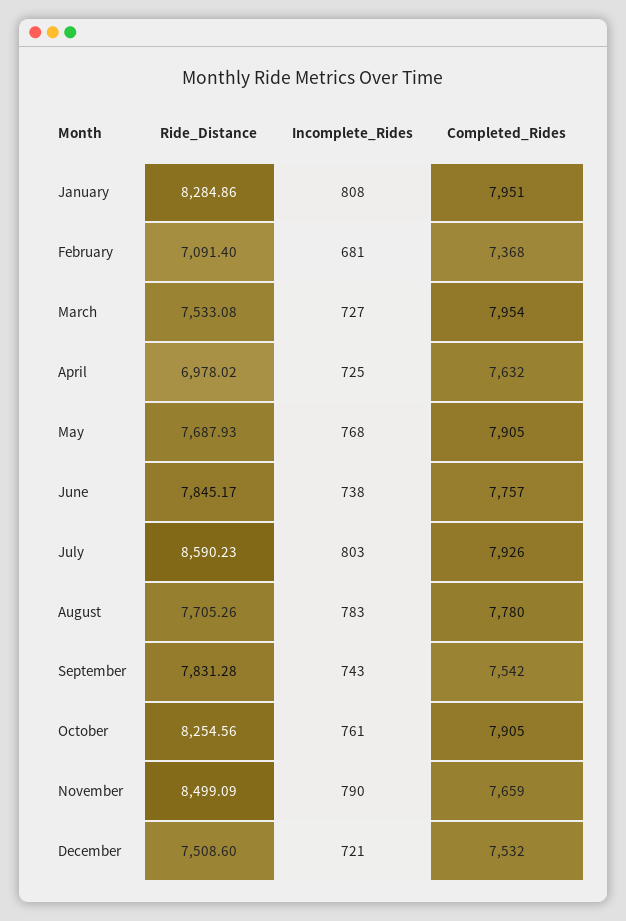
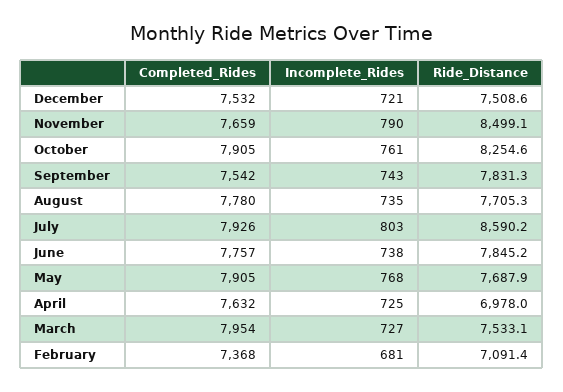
Ride_Distance, January: 8284.86 -> none
Incomplete_Rides, January: 808 -> none
Completed_Rides, January: 7951 -> none
Incomplete_Rides, August: 783 -> 735

